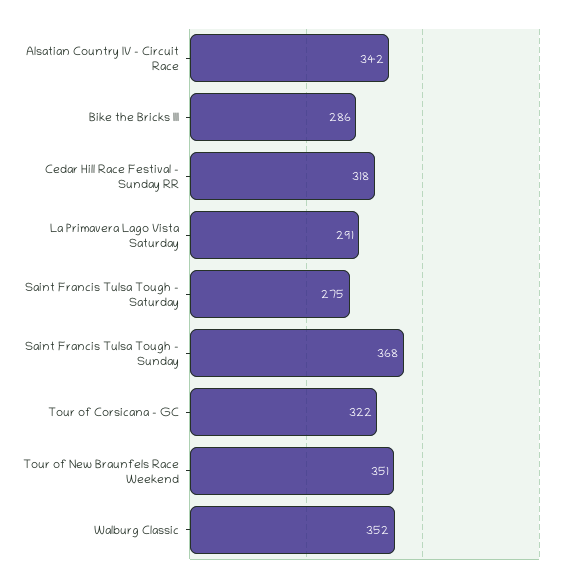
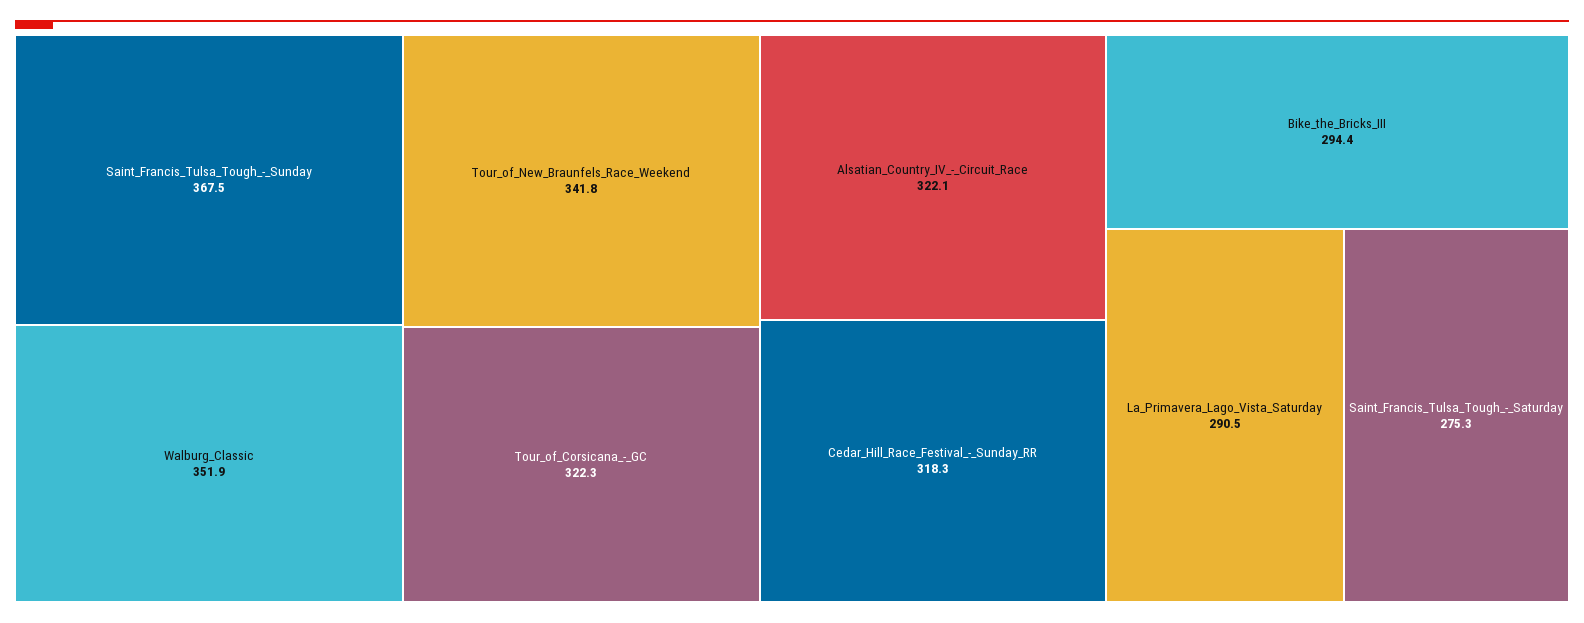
Alsatian Country IV - Circuit Race: 342 -> 322.1
Bike the Bricks III: 286 -> 294.4
Tour of New Braunfels Race Weekend: 351 -> 341.8

